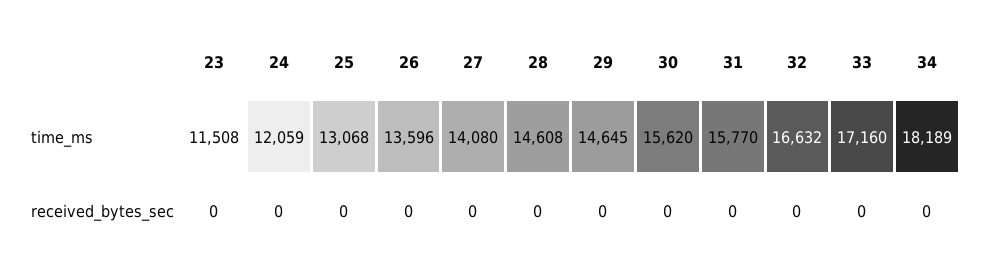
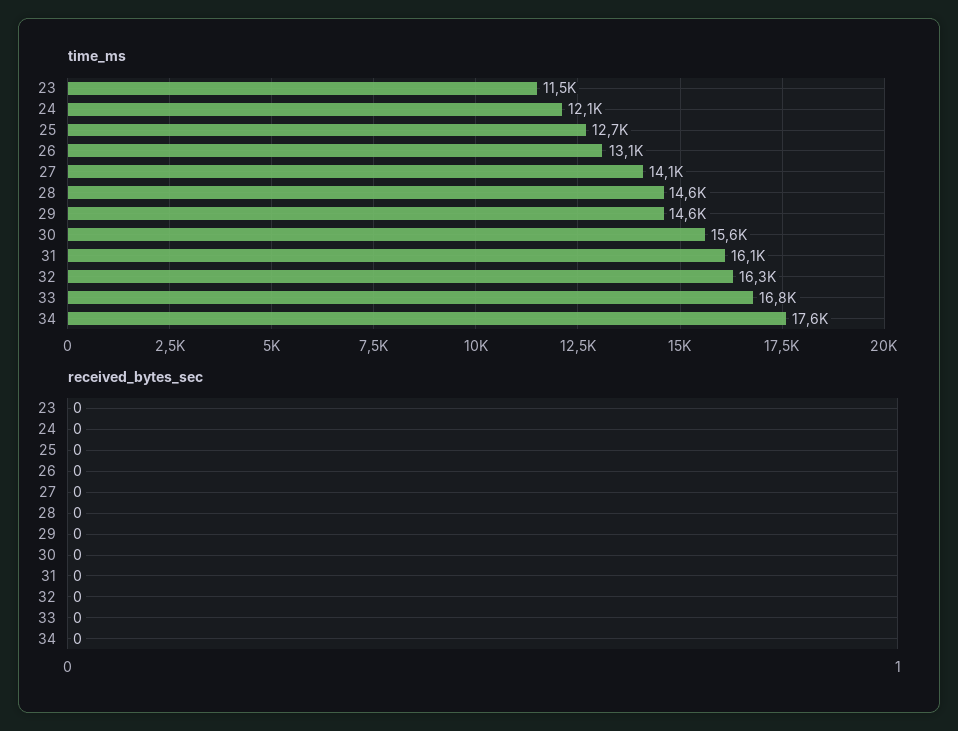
time_ms, 25: 13068 -> 12700
time_ms, 26: 13596 -> 13100
time_ms, 31: 15770 -> 16100
time_ms, 32: 16632 -> 16300
time_ms, 33: 17160 -> 16800
time_ms, 34: 18189 -> 17600

